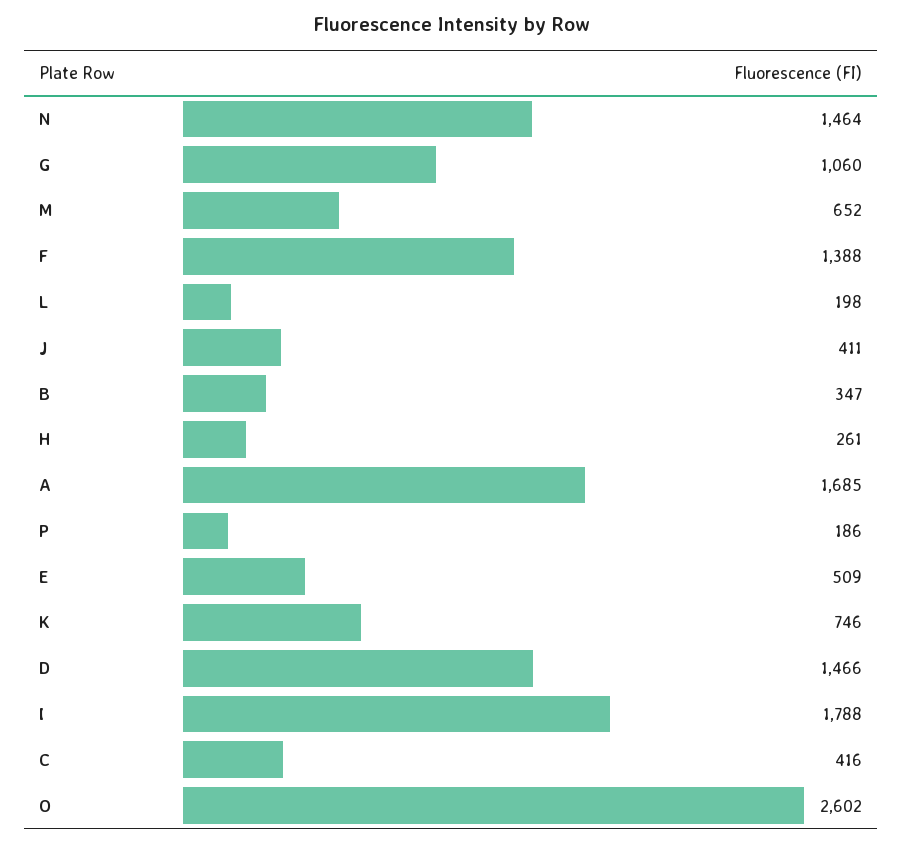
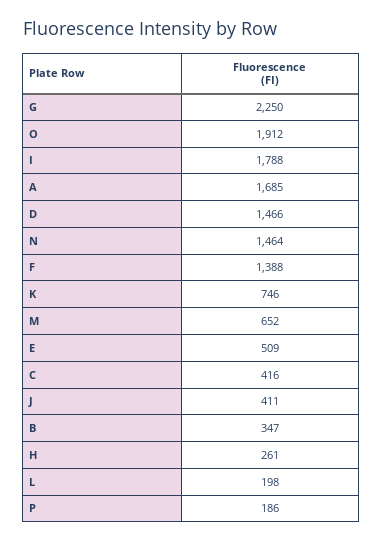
G: 1060 -> 2250
O: 2602 -> 1912

